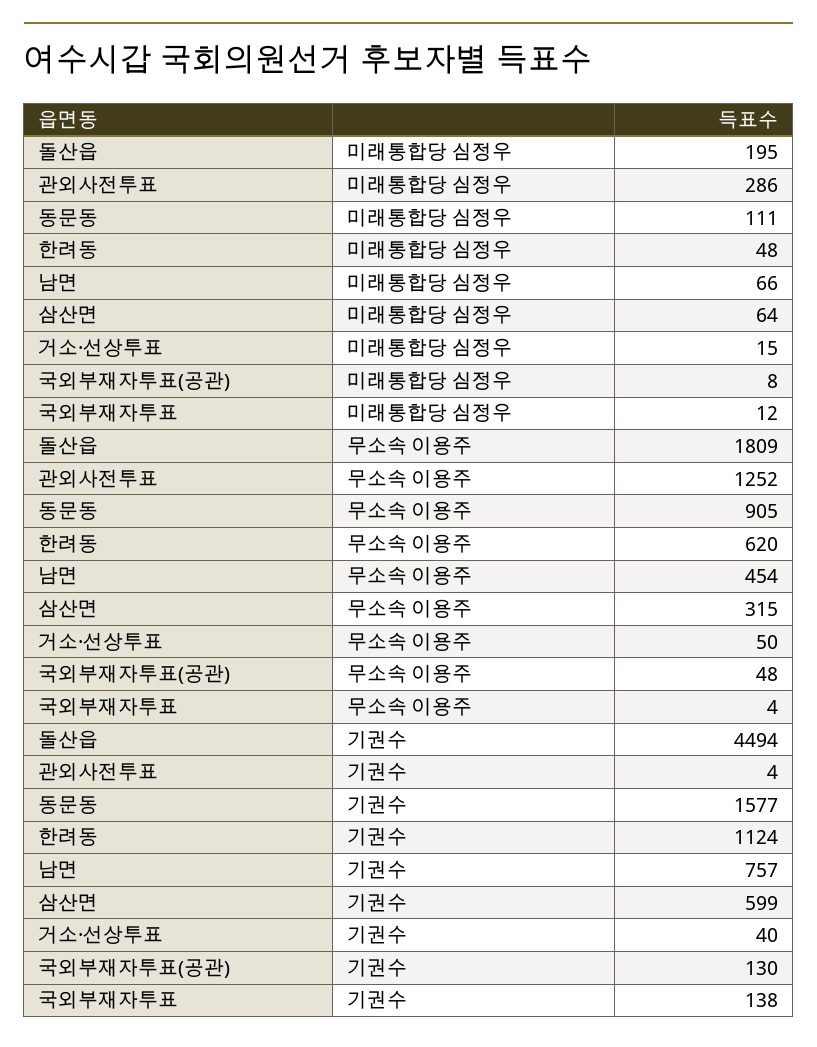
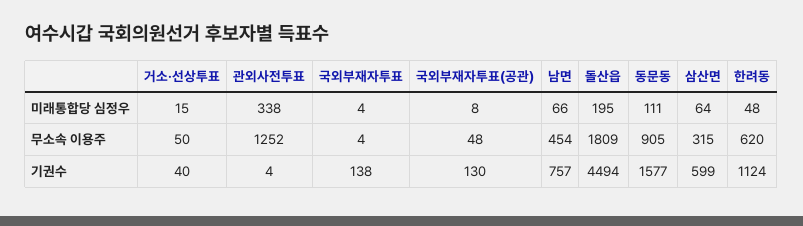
관외사전투표, 미래통합당 심정우: 286 -> 338
국외부재자투표, 미래통합당 심정우: 12 -> 4

